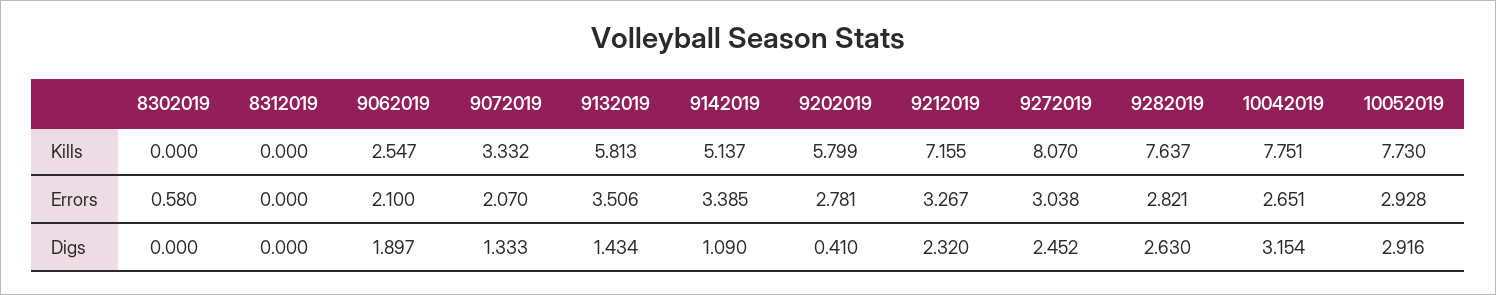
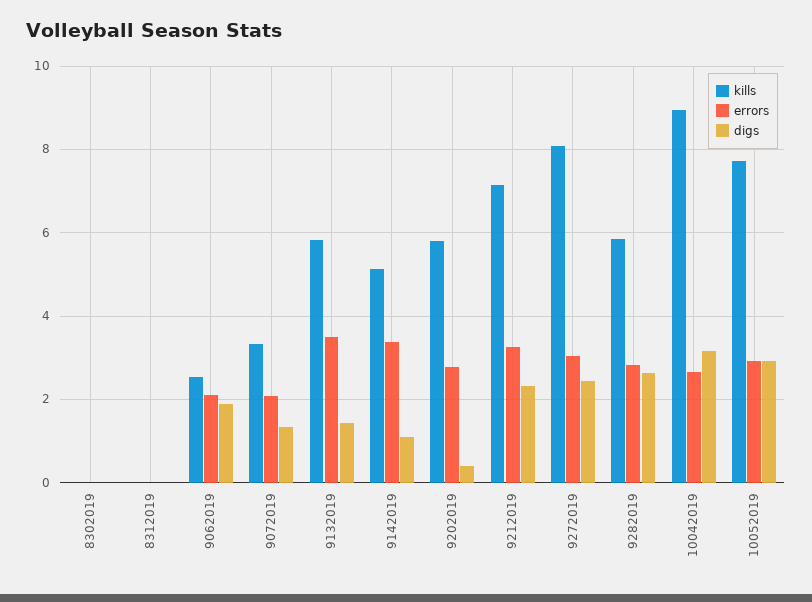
Kills, 9282019: 7.637 -> 5.8
Kills, 10042019: 7.751 -> 9
Errors, 8302019: 0.58 -> 0

